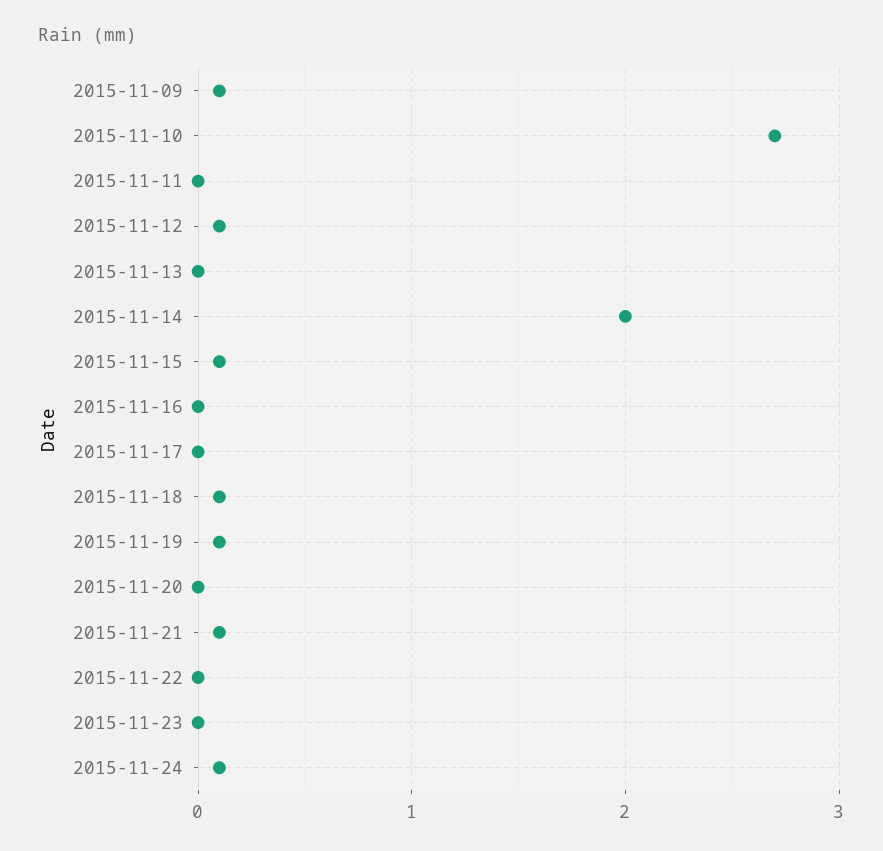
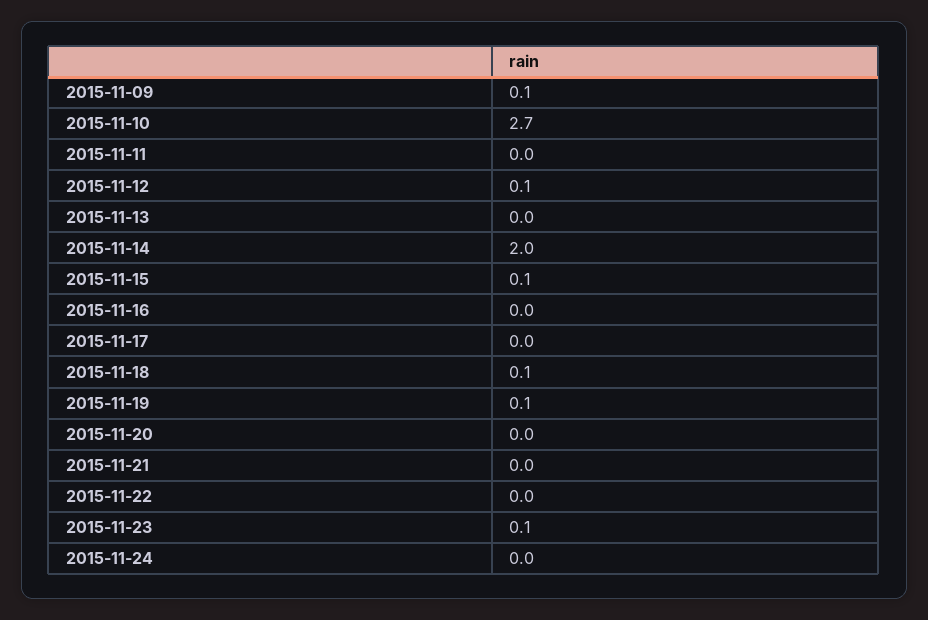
2015-11-21: 0.1 -> 0
2015-11-23: 0 -> 0.1
2015-11-24: 0.1 -> 0

